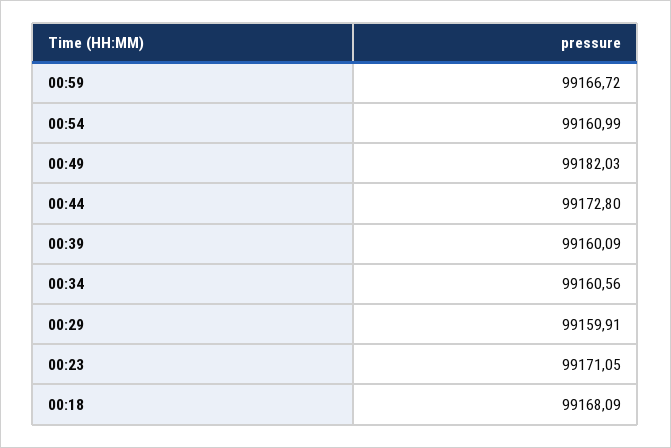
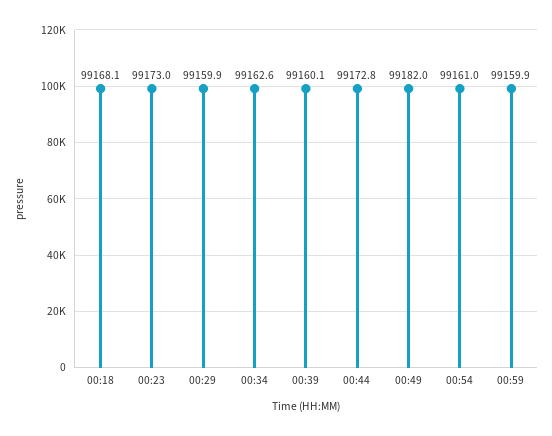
00:59: 99166.72 -> 99159.9
00:34: 99160.56 -> 99162.6
00:23: 99171.05 -> 99173

